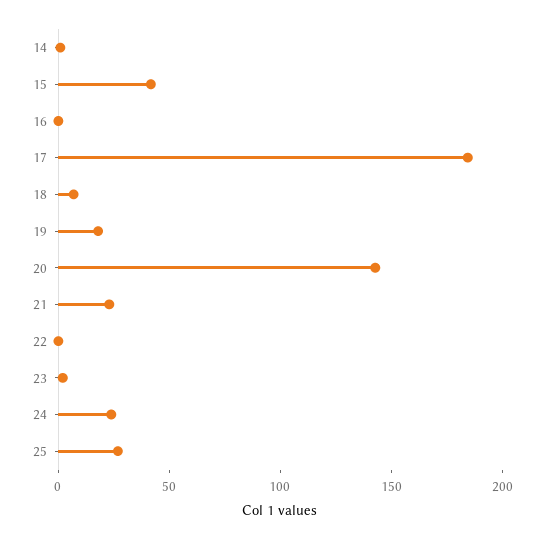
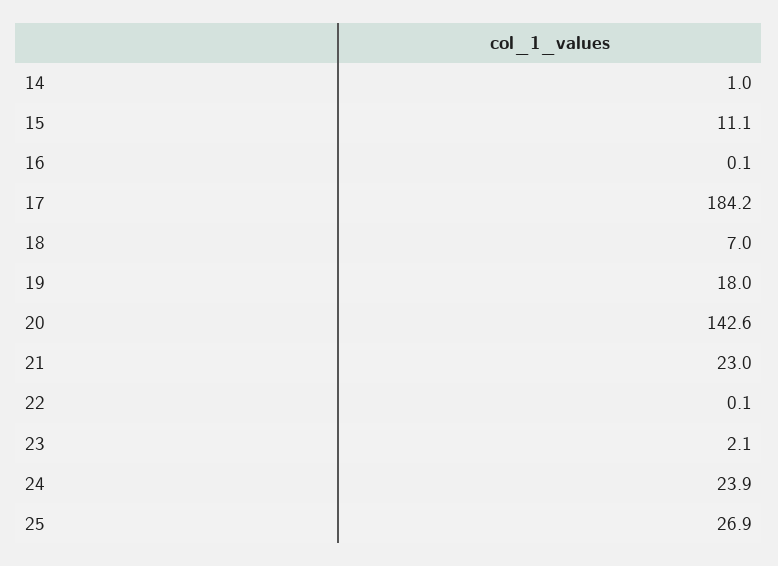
15: 40 -> 11.1

